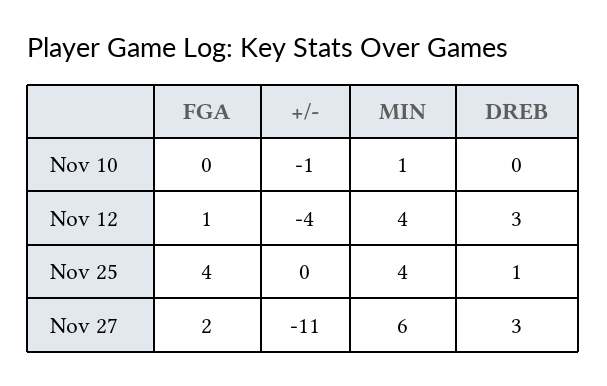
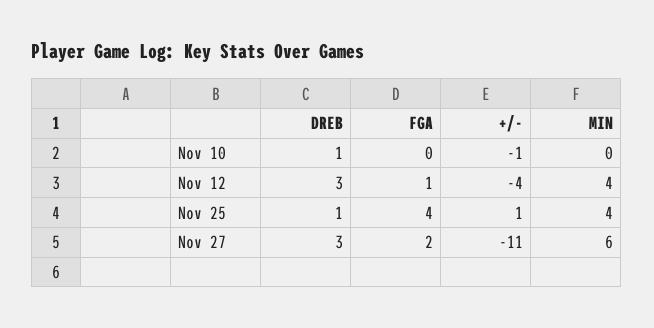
MIN, Nov 10: 1 -> 0
DREB, Nov 10: 0 -> 1
+/-, Nov 25: 0 -> 1

